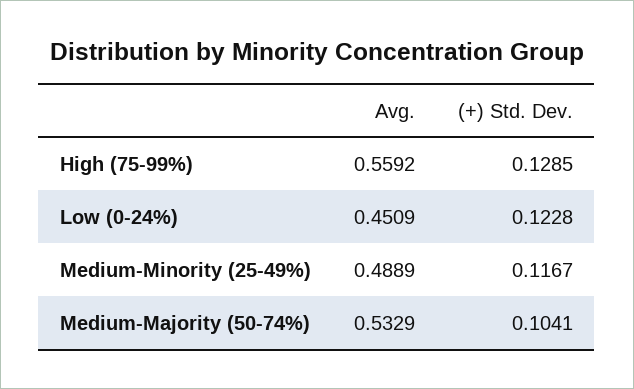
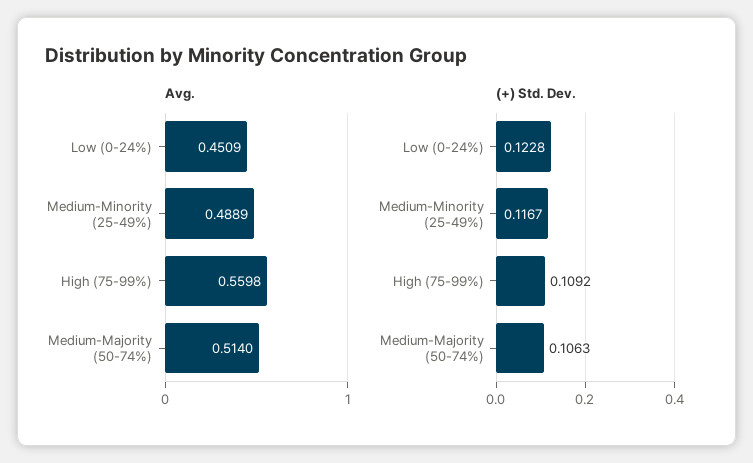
Avg., High (75-99%): 0.5592 -> 0.5598
(+) Std. Dev., High (75-99%): 0.1285 -> 0.1092
Avg., Medium-Majority (50-74%): 0.5329 -> 0.514
(+) Std. Dev., Medium-Majority (50-74%): 0.1041 -> 0.1063

